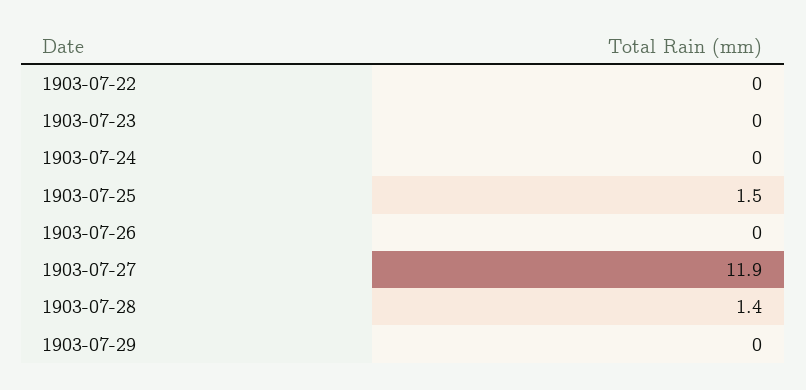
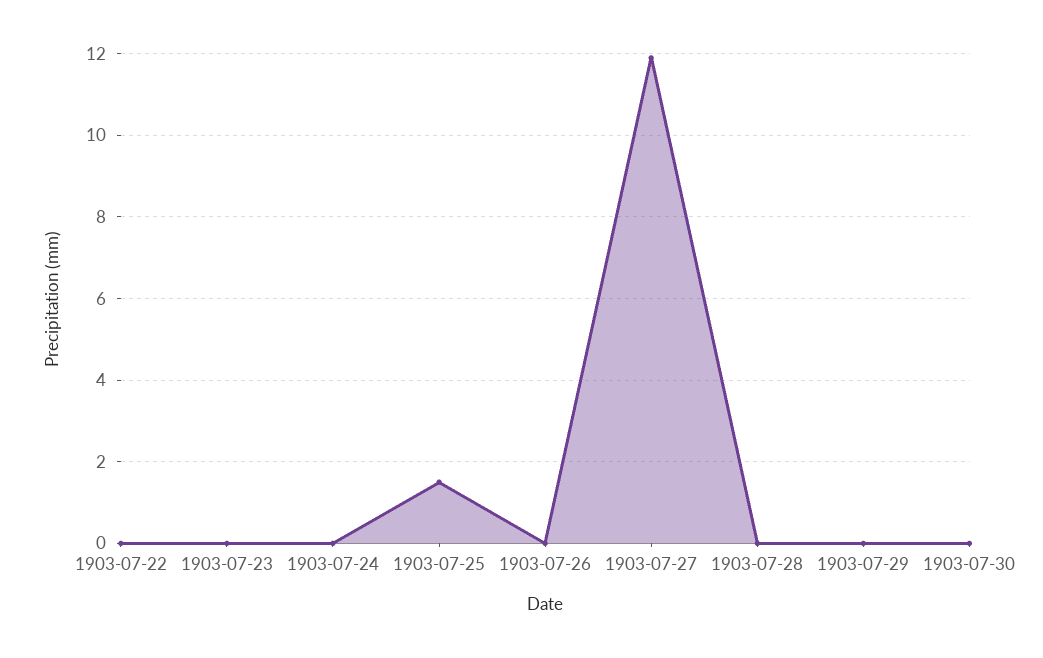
1903-07-28: 1.4 -> 0
1903-07-30: none -> 0

